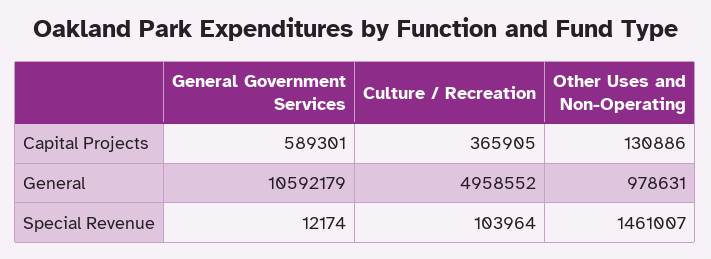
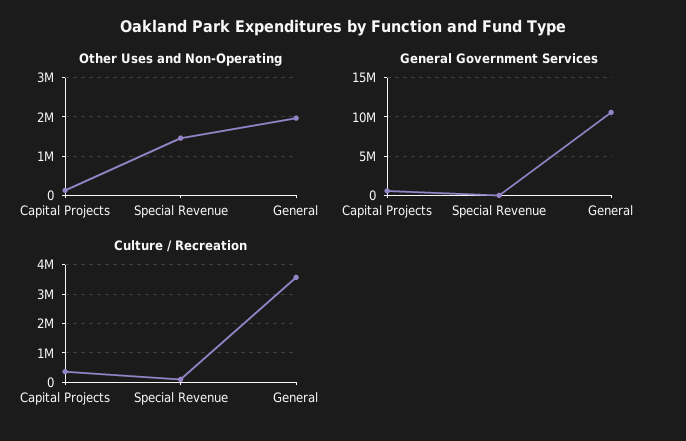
Culture / Recreation, General: 4958552 -> 3500000
Other Uses and Non-Operating, General: 978631 -> 2000000

